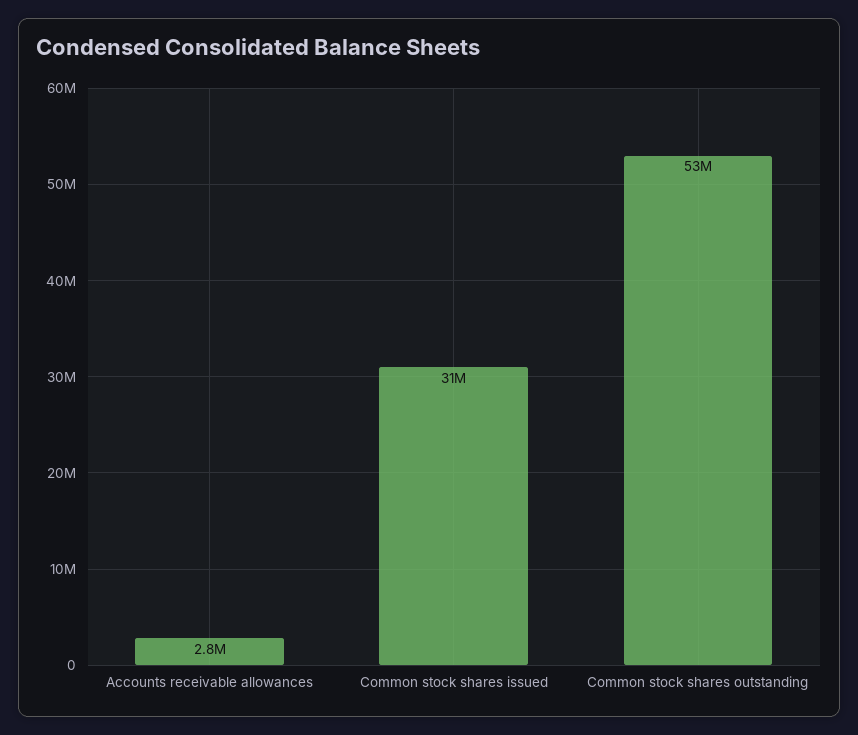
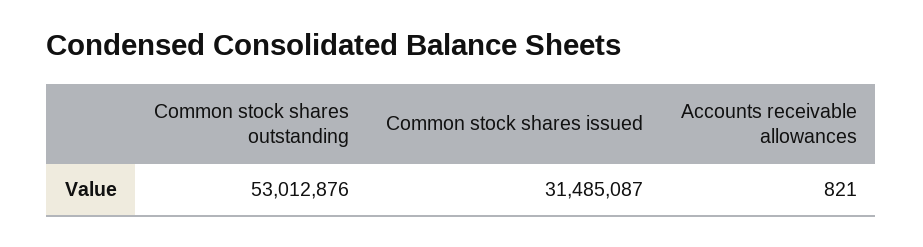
Accounts receivable allowances: 2800000 -> 821

